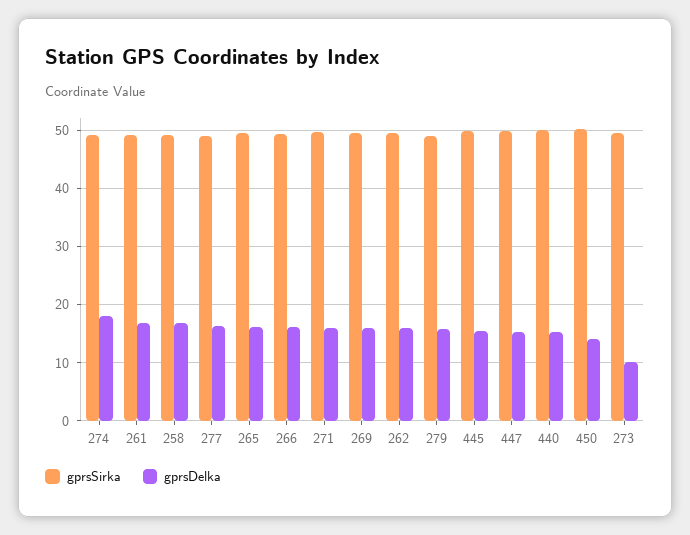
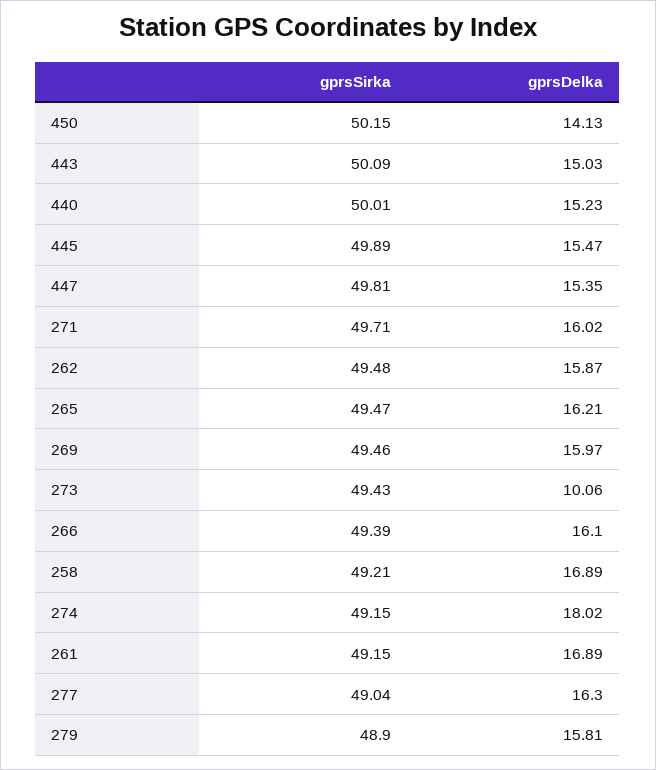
gprsSirka, 443: none -> 50.09
gprsDelka, 443: none -> 15.03

